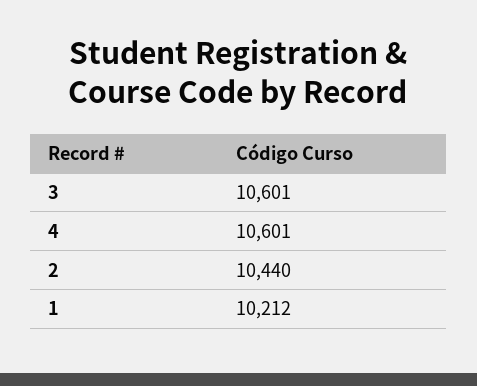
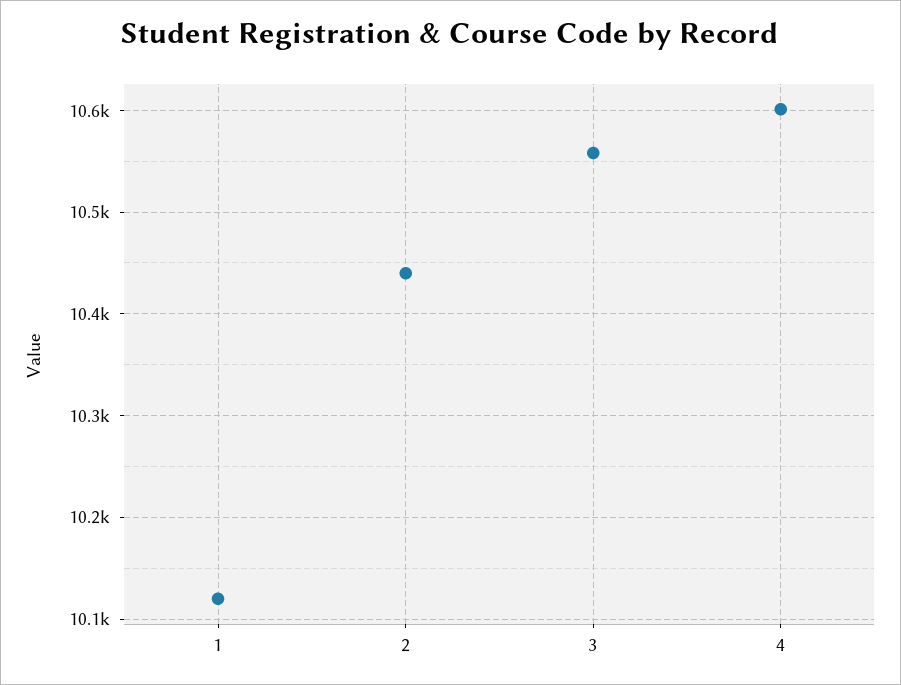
3: 10601 -> 10560
1: 10212 -> 10120

